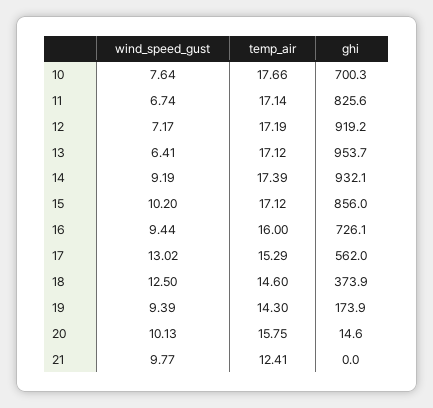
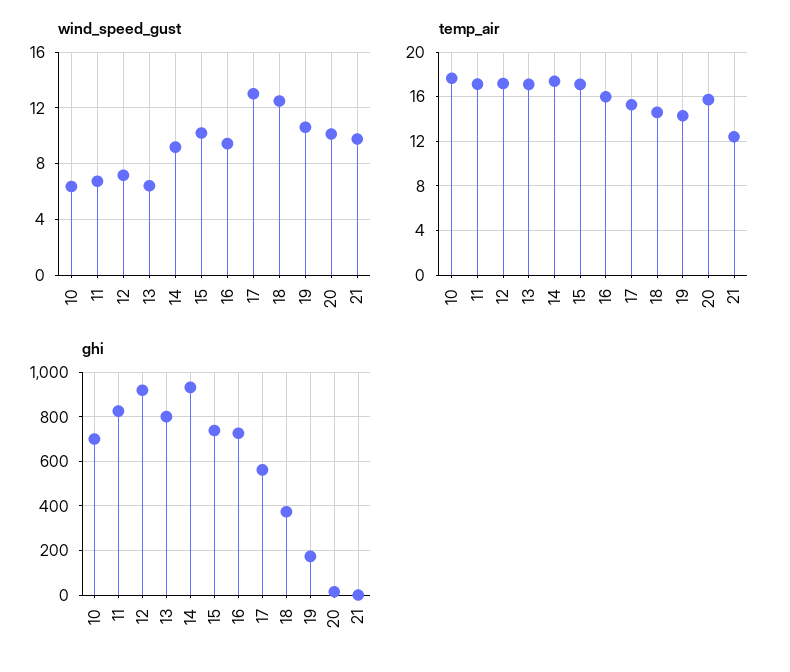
wind_speed_gust, 10: 7.64 -> 6.5
ghi, 13: 953.7 -> 800
ghi, 15: 856 -> 750
wind_speed_gust, 19: 9.39 -> 10.5

